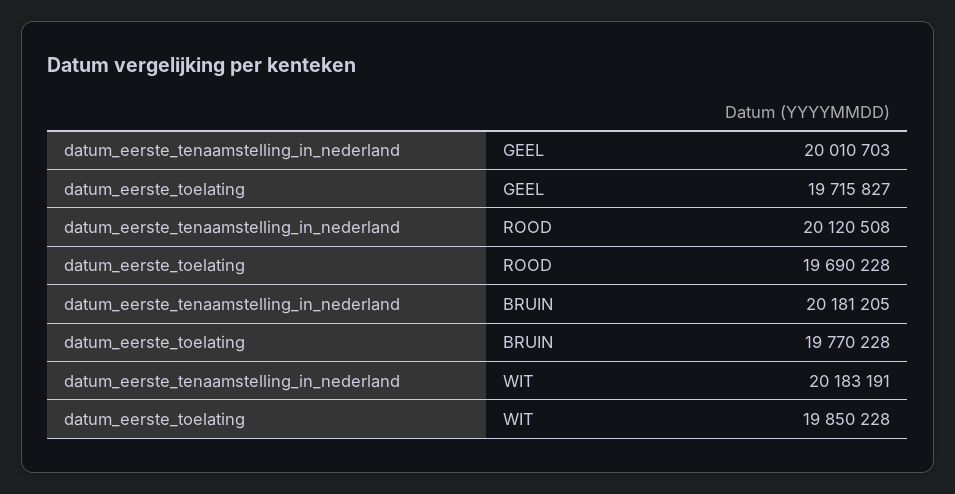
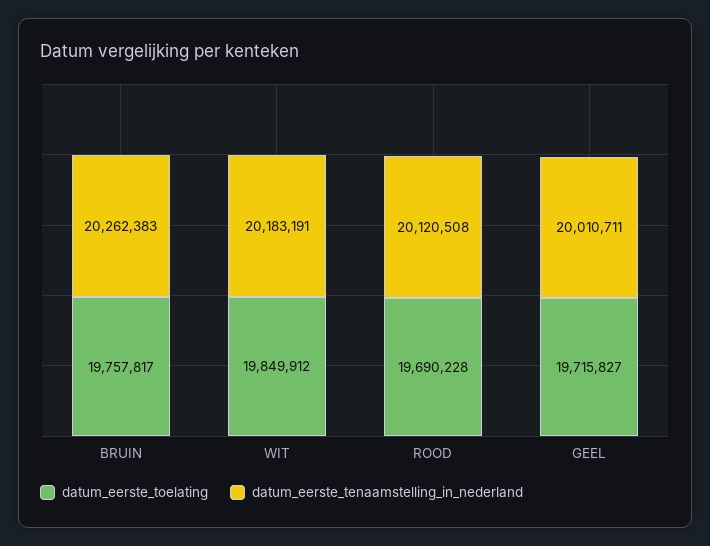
datum_eerste_tenaamstelling_in_nederland, GEEL: 20010703 -> 20010711
datum_eerste_tenaamstelling_in_nederland, BRUIN: 20181205 -> 20262383
datum_eerste_toelating, BRUIN: 19770228 -> 19757817
datum_eerste_toelating, WIT: 19850228 -> 19849912

